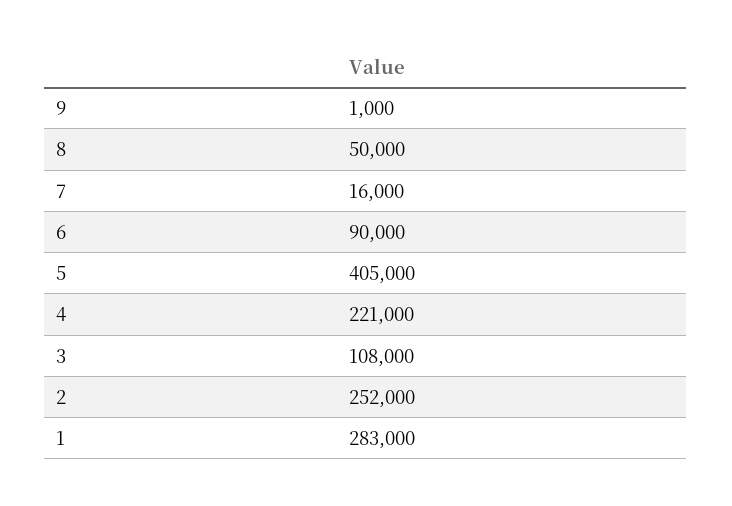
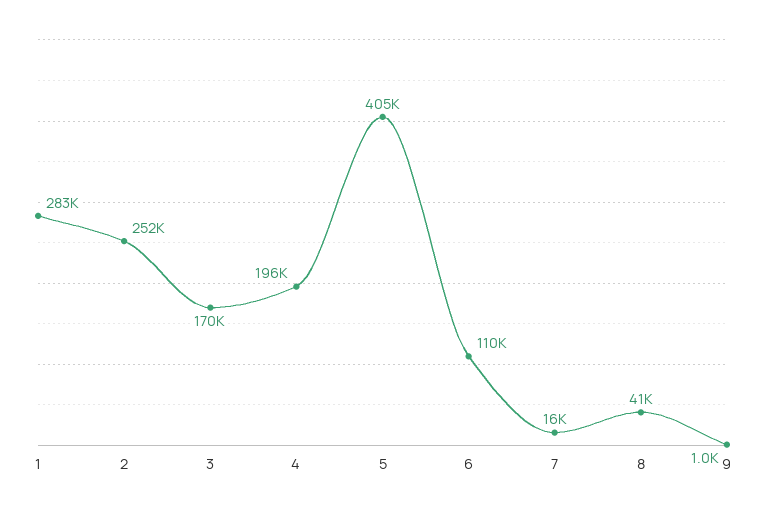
8: 50000 -> 41000
6: 90000 -> 110000
4: 221000 -> 196000
3: 108000 -> 170000

